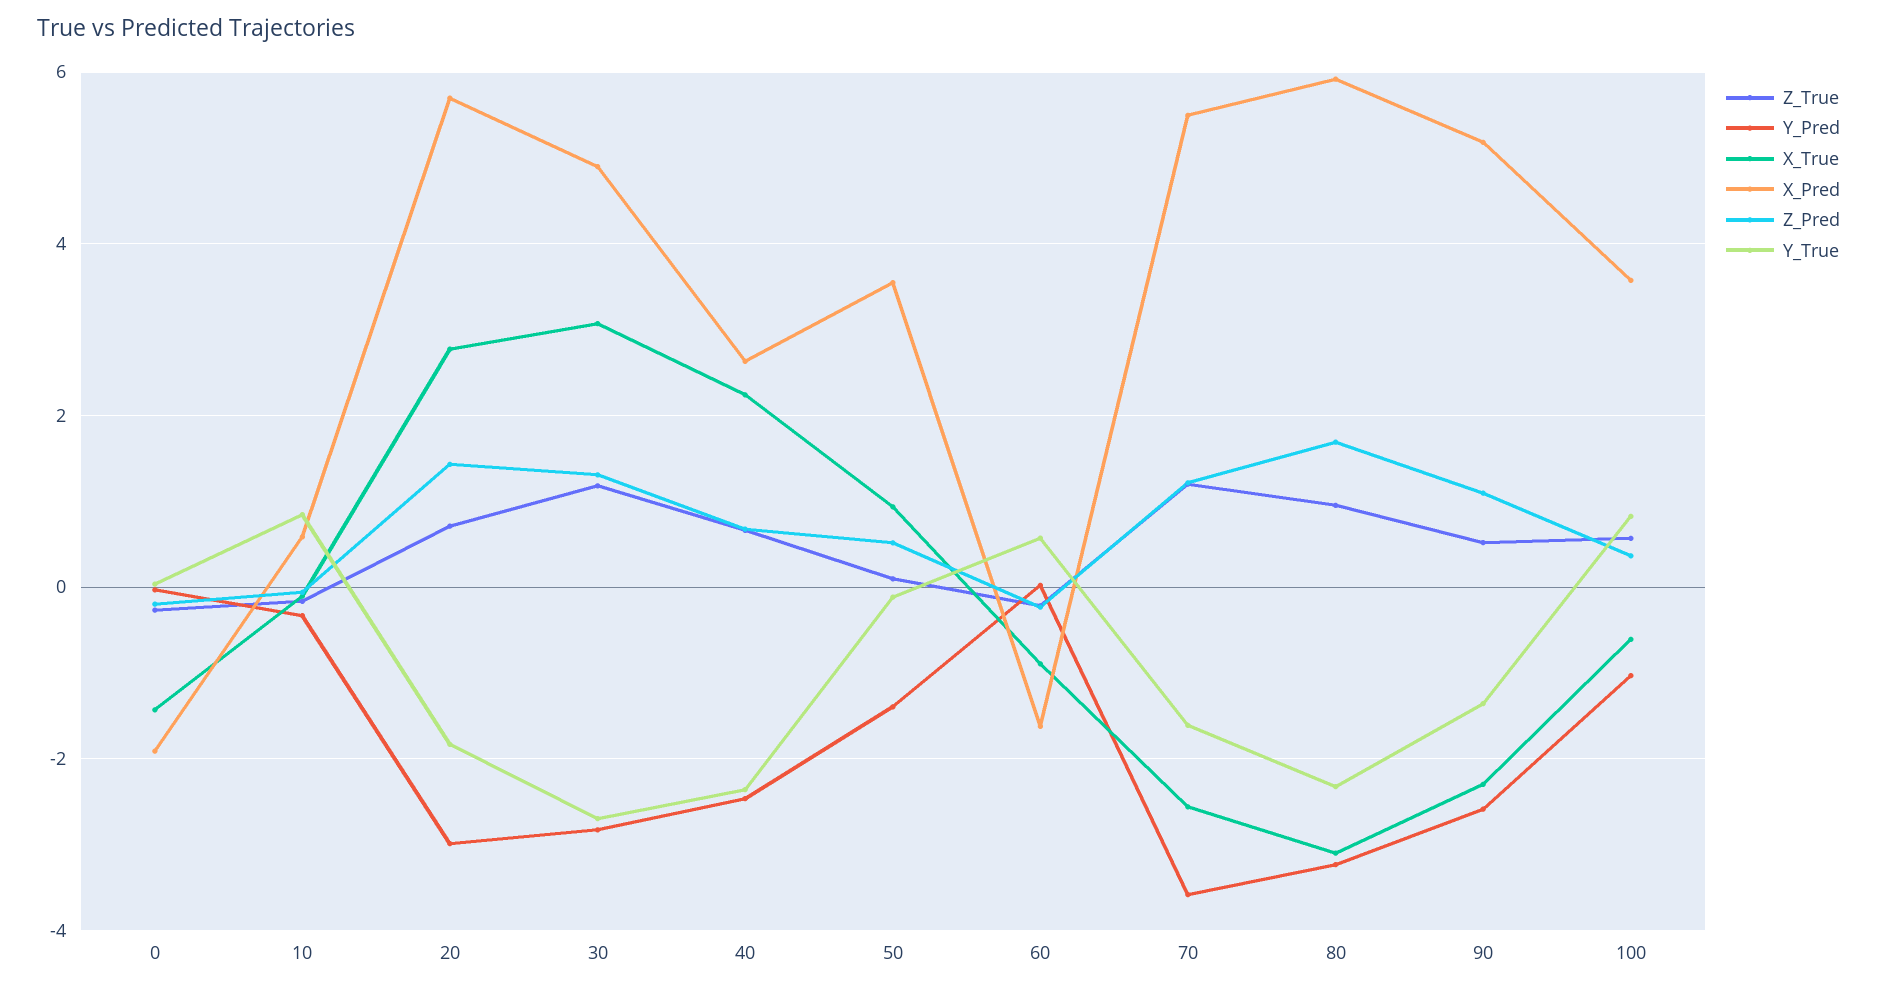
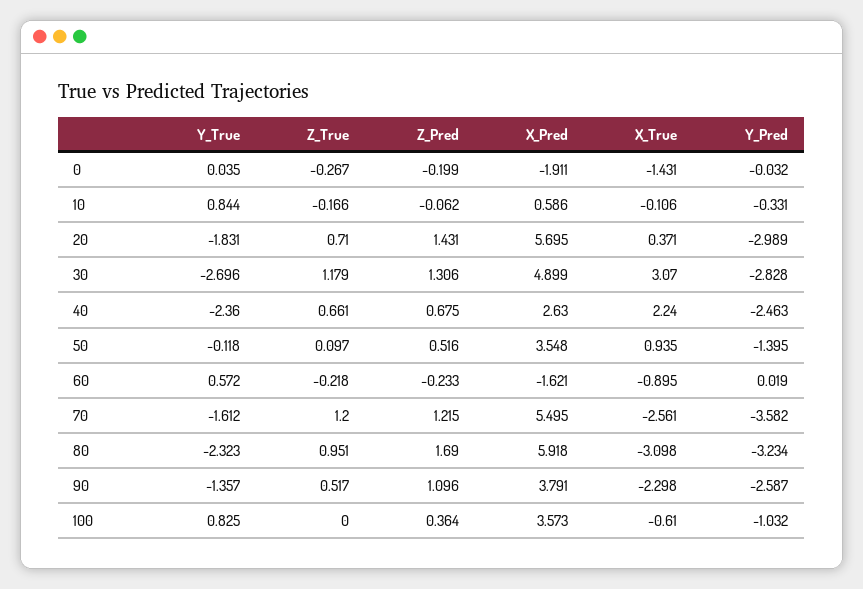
X_True, 20: 2.8 -> 0.371
X_Pred, 90: 5.2 -> 3.791
Z_True, 100: 0.6 -> 0

